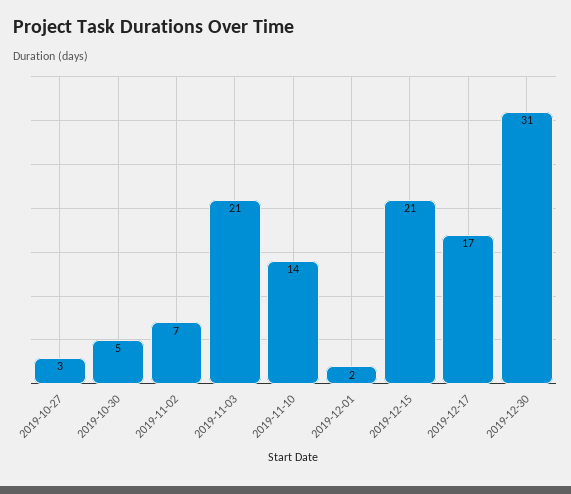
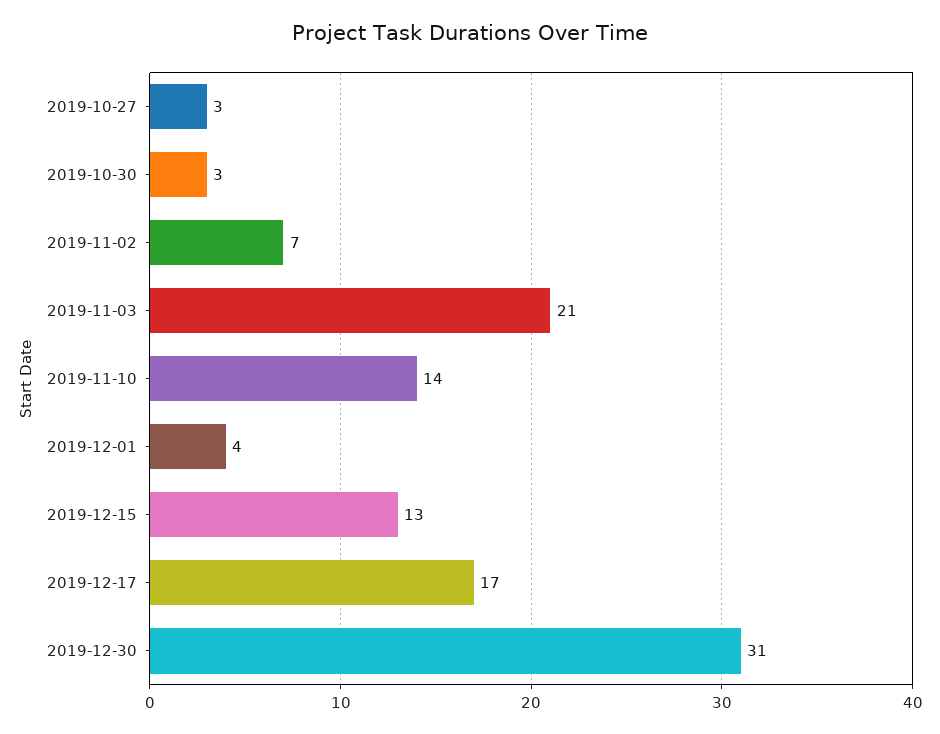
2019-10-30: 5 -> 3
2019-12-01: 2 -> 4
2019-12-15: 21 -> 13

